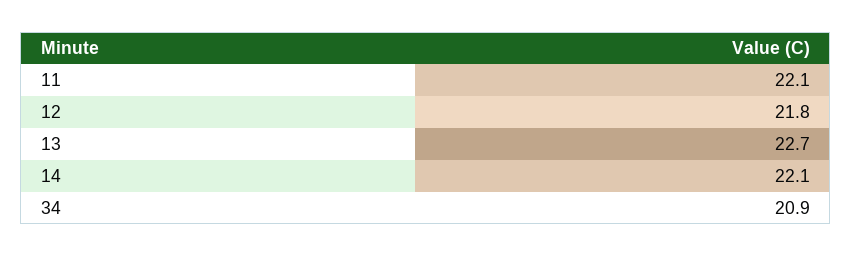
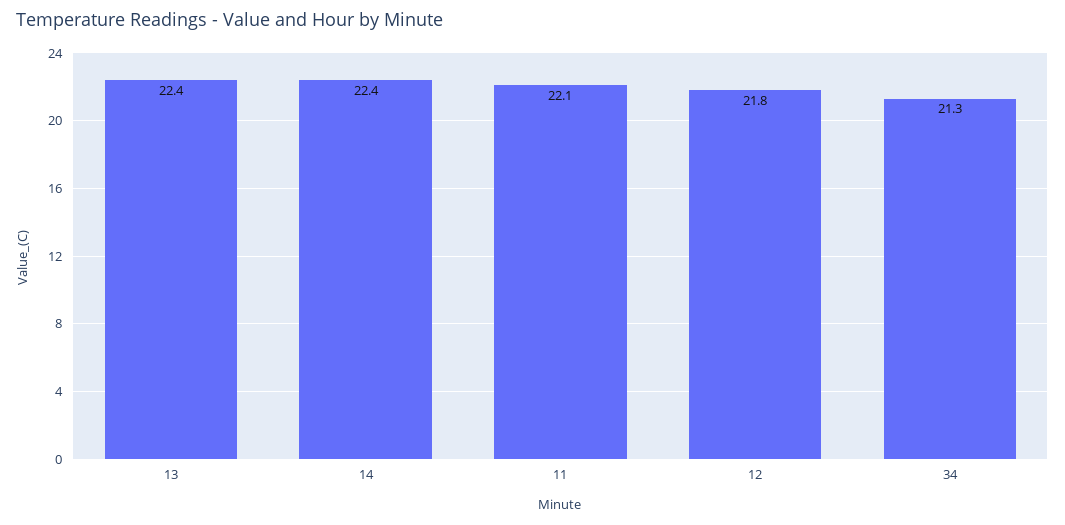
13: 22.7 -> 22.4
14: 22.1 -> 22.4
34: 20.9 -> 21.3

